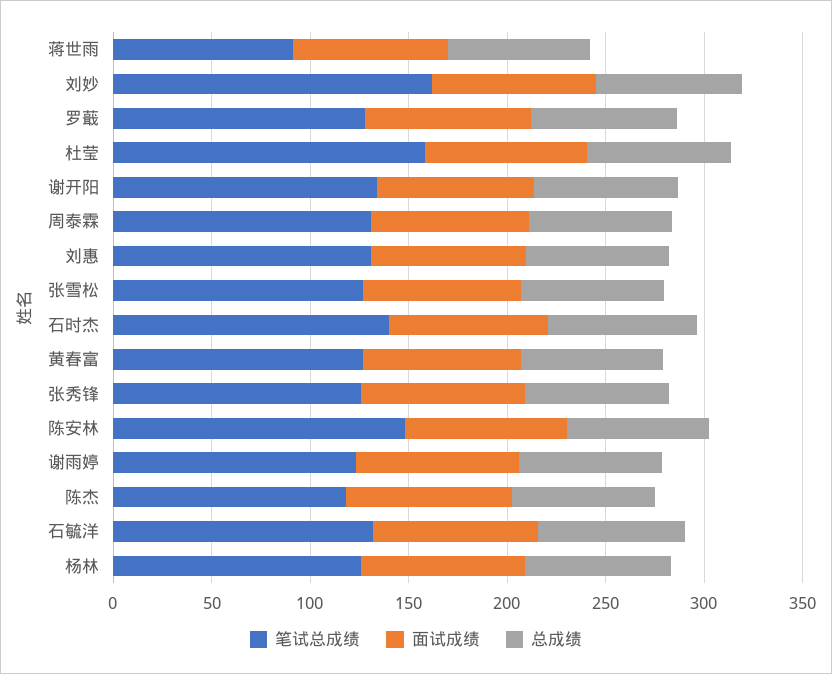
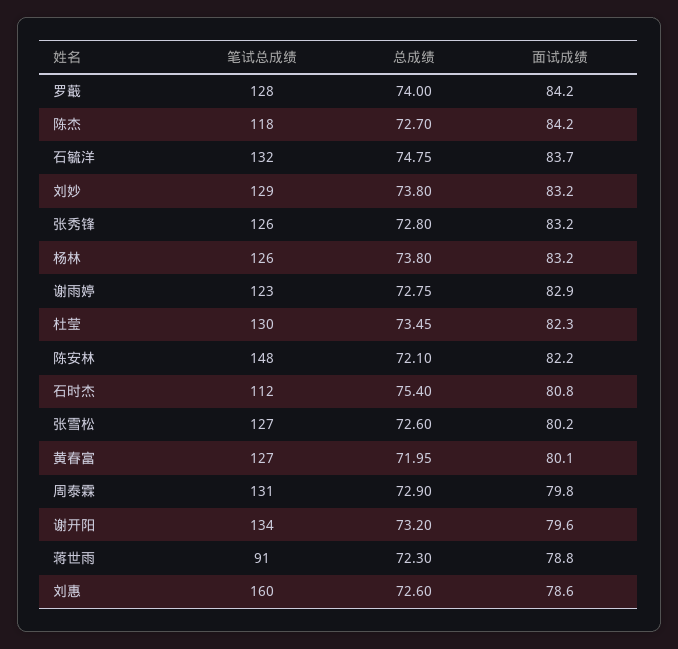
笔试总成绩, 刘妙: 160 -> 129
笔试总成绩, 杜莹: 160 -> 130
笔试总成绩, 刘惠: 130 -> 160
笔试总成绩, 石时杰: 140 -> 112

